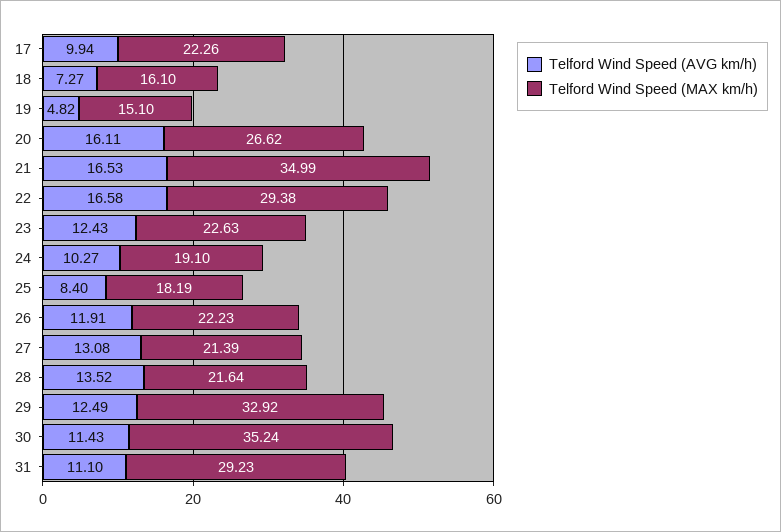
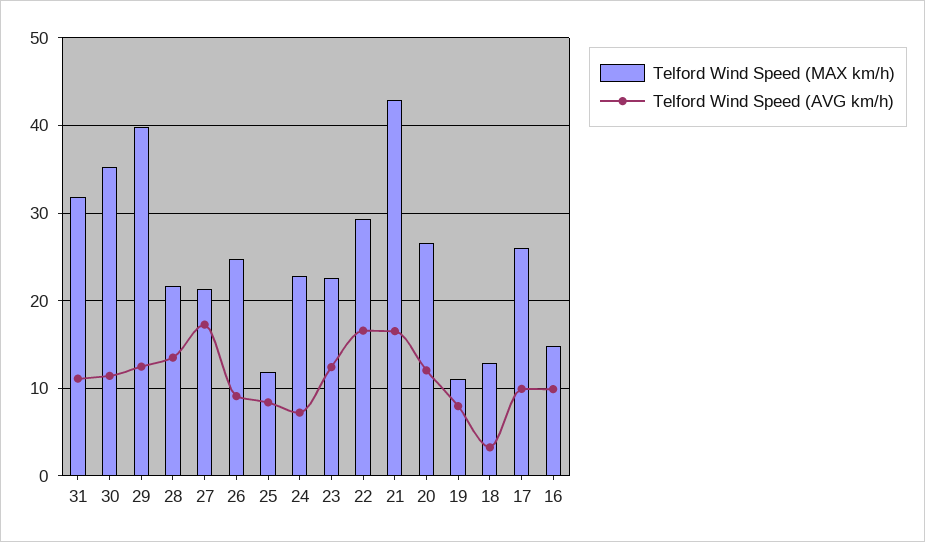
Telford Wind Speed (MAX km/h), 17: 22.26 -> 26
Telford Wind Speed (AVG km/h), 18: 7.27 -> 3
Telford Wind Speed (MAX km/h), 18: 16.1 -> 13
Telford Wind Speed (AVG km/h), 19: 4.82 -> 8
Telford Wind Speed (MAX km/h), 19: 15.1 -> 11
Telford Wind Speed (AVG km/h), 20: 16.11 -> 12
Telford Wind Speed (MAX km/h), 21: 34.99 -> 43
Telford Wind Speed (AVG km/h), 24: 10.27 -> 7
Telford Wind Speed (MAX km/h), 24: 19.1 -> 23
Telford Wind Speed (MAX km/h), 25: 18.19 -> 12
Telford Wind Speed (AVG km/h), 26: 11.91 -> 9
Telford Wind Speed (MAX km/h), 26: 22.23 -> 25
Telford Wind Speed (AVG km/h), 27: 13.08 -> 17
Telford Wind Speed (MAX km/h), 29: 32.92 -> 40
Telford Wind Speed (MAX km/h), 31: 29.23 -> 32
Telford Wind Speed (MAX km/h), 16: none -> 15
Telford Wind Speed (AVG km/h), 16: none -> 10

